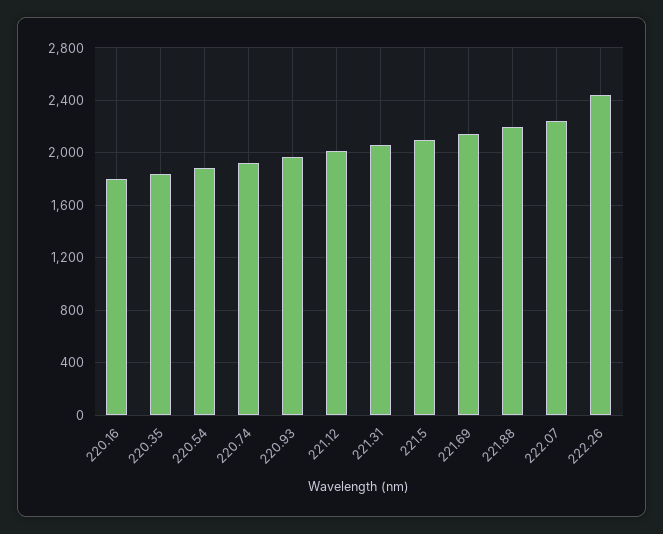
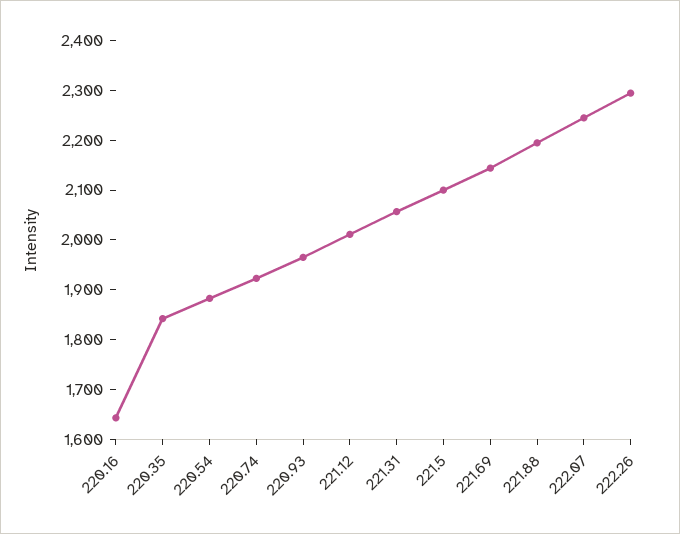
220.16: 1800 -> 1640
222.26: 2450 -> 2300

